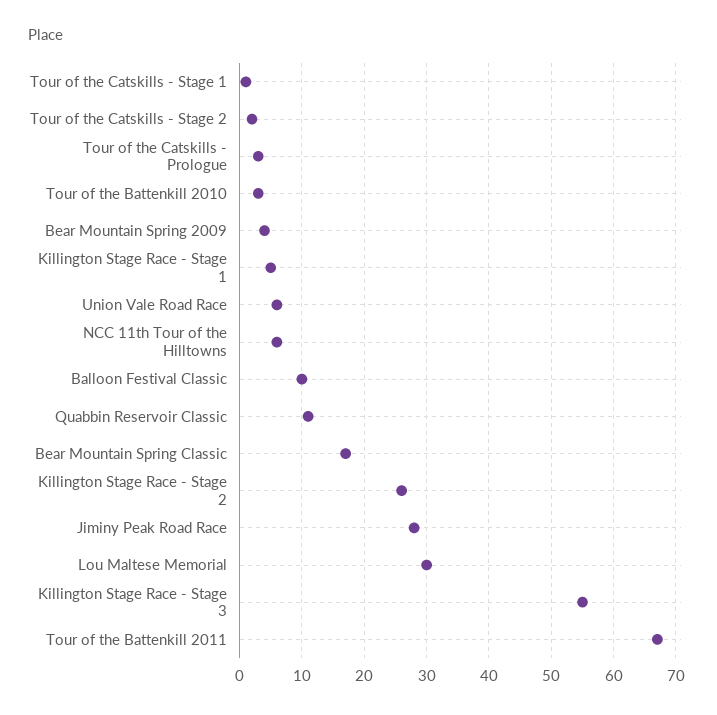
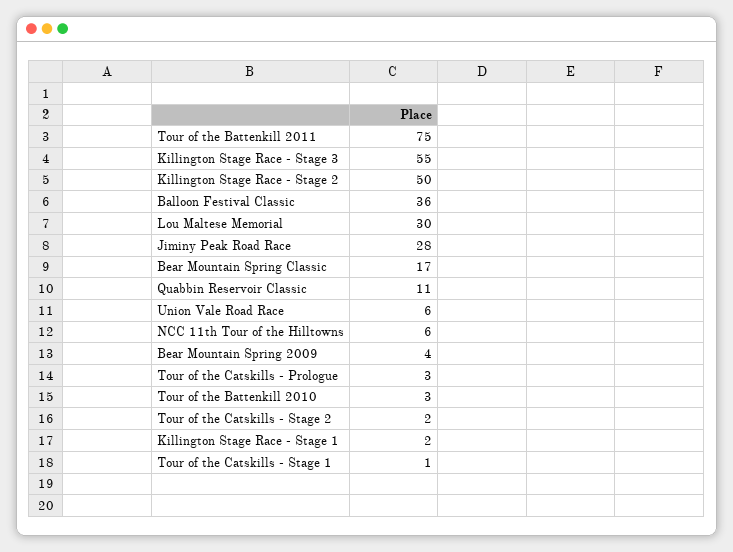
Killington Stage Race - Stage 1: 5 -> 2
Balloon Festival Classic: 10 -> 36
Killington Stage Race - Stage 2: 26 -> 50
Tour of the Battenkill 2011: 67 -> 75

